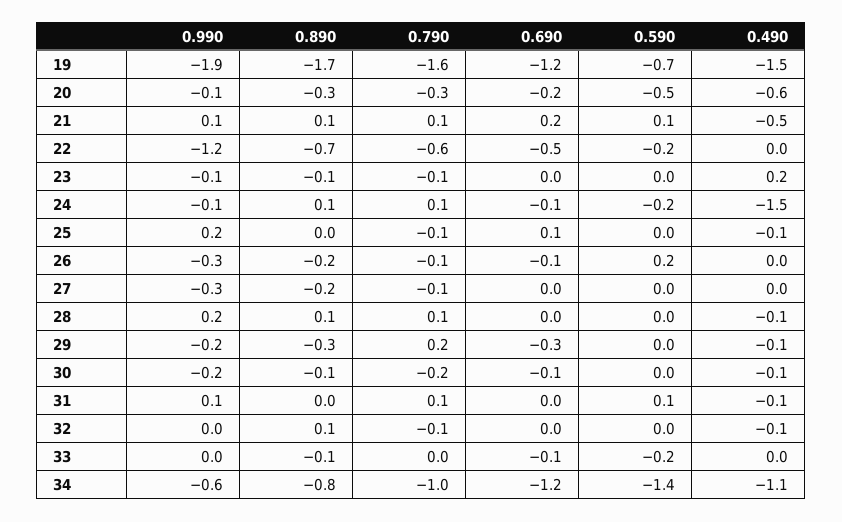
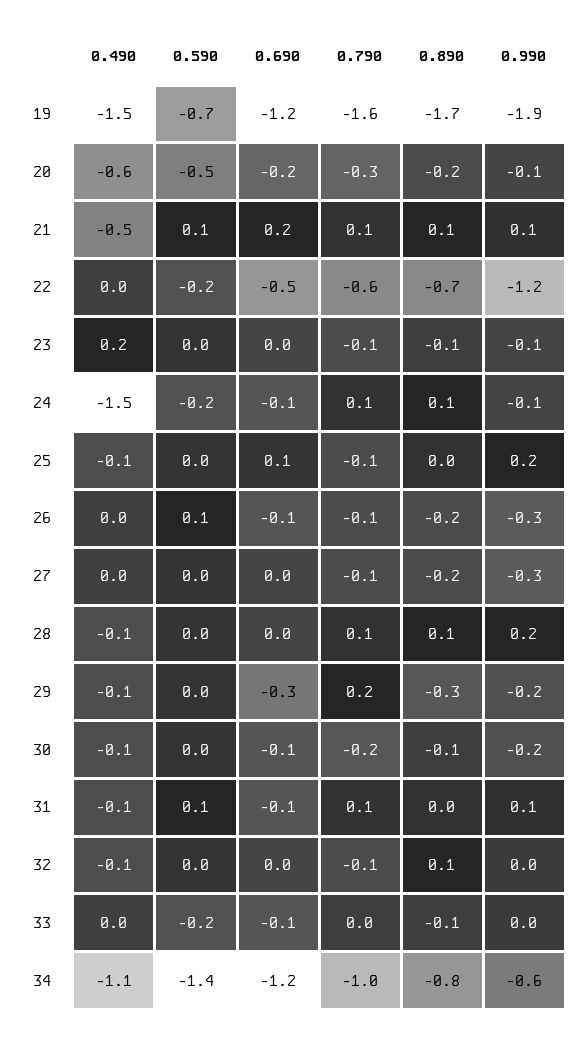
0.890, 20: -0.3 -> -0.2
0.590, 26: 0.2 -> 0.1
0.690, 31: 0 -> -0.1

